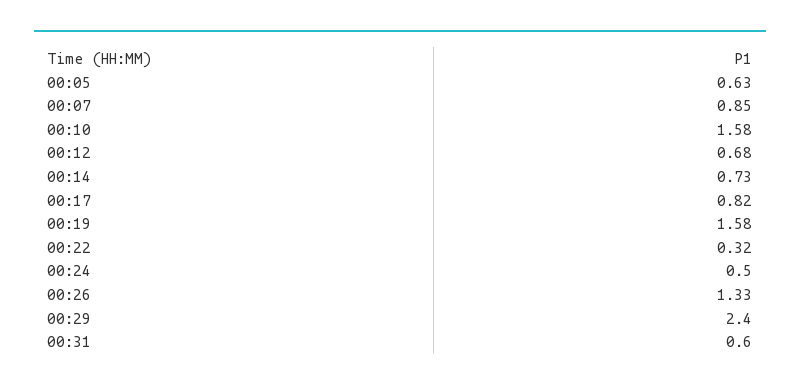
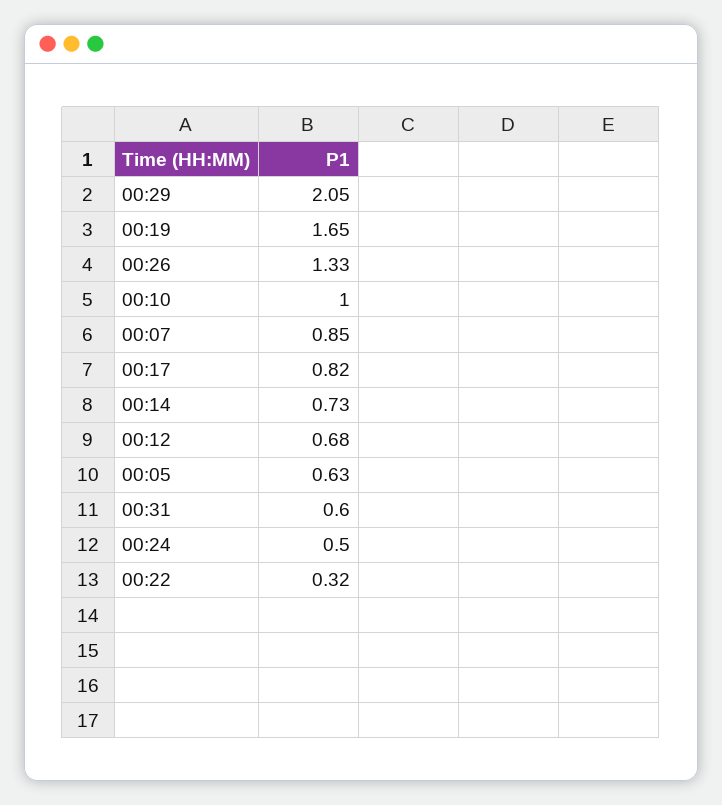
00:10: 1.58 -> 1
00:19: 1.58 -> 1.65
00:29: 2.4 -> 2.05

